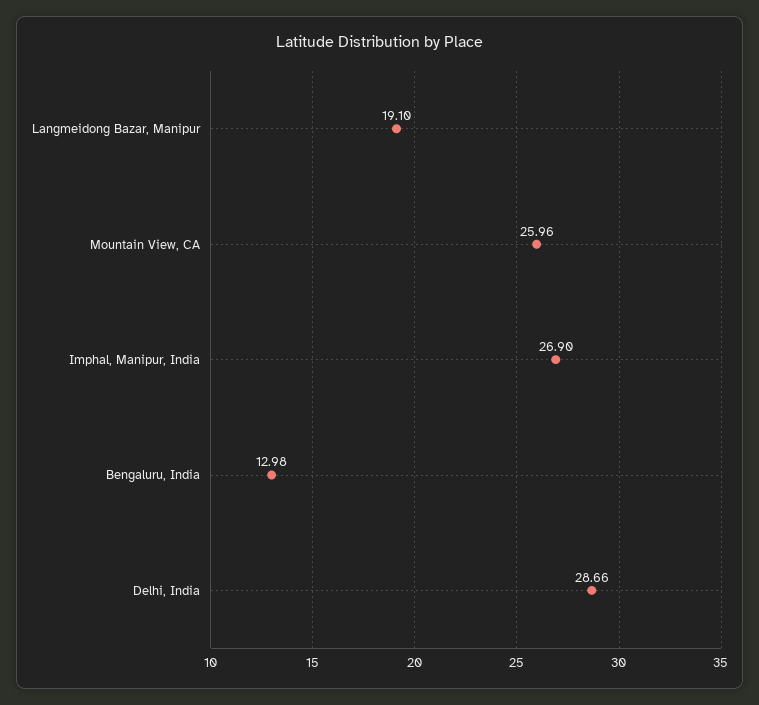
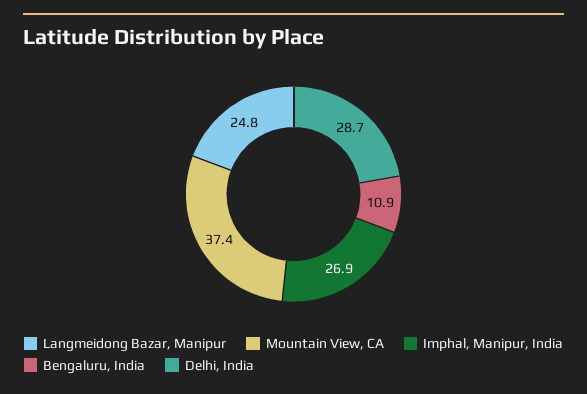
Langmeidong Bazar, Manipur: 19.1 -> 24.8
Mountain View, CA: 25.96 -> 37.4
Bengaluru, India: 12.98 -> 10.9

